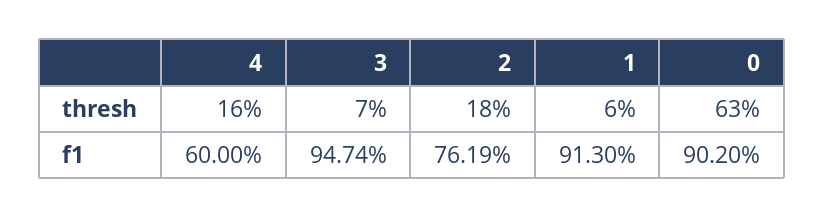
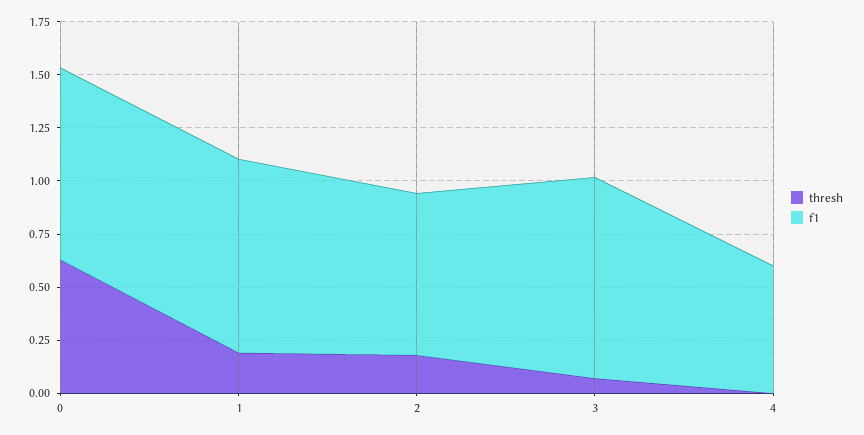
thresh, 4: 0.16 -> 0
thresh, 1: 0.06 -> 0.2

